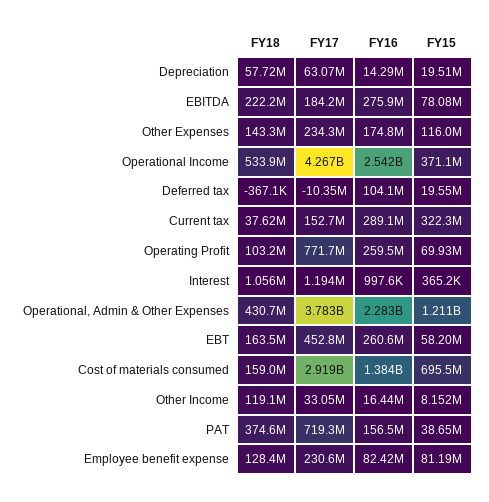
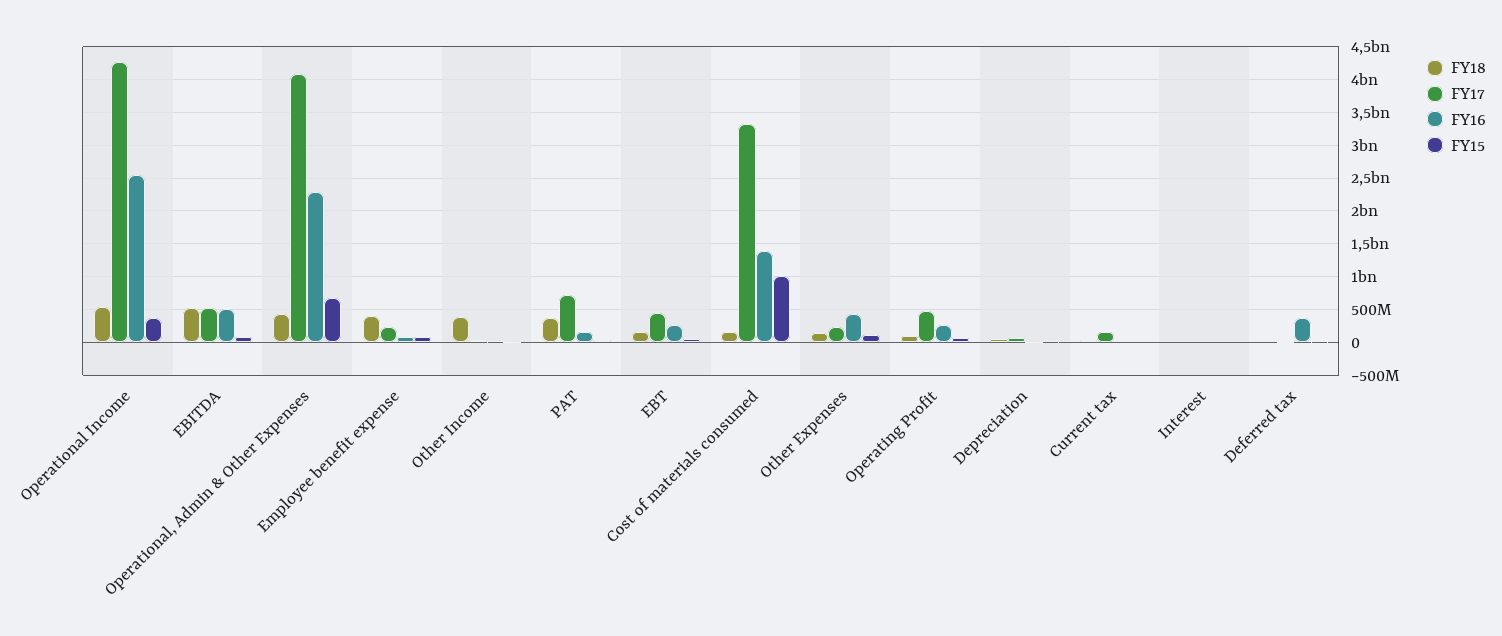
FY18, EBITDA: 222200000 -> 500000000
FY17, EBITDA: 184200000 -> 500000000
FY16, EBITDA: 275900000 -> 500000000
FY16, Other Expenses: 174800000 -> 400000000
FY16, Deferred tax: 104100000 -> 400000000
FY16, Current tax: 289100000 -> 0
FY15, Current tax: 322300000 -> 0
FY17, Operating Profit: 771700000 -> 500000000
FY17, Operational, Admin & Other Expenses: 3783000000 -> 4100000000
FY15, Operational, Admin & Other Expenses: 1211000000 -> 700000000
FY17, Cost of materials consumed: 2919000000 -> 3300000000
FY15, Cost of materials consumed: 695500000 -> 1000000000
FY18, Other Income: 119100000 -> 400000000
FY18, Employee benefit expense: 128400000 -> 400000000

